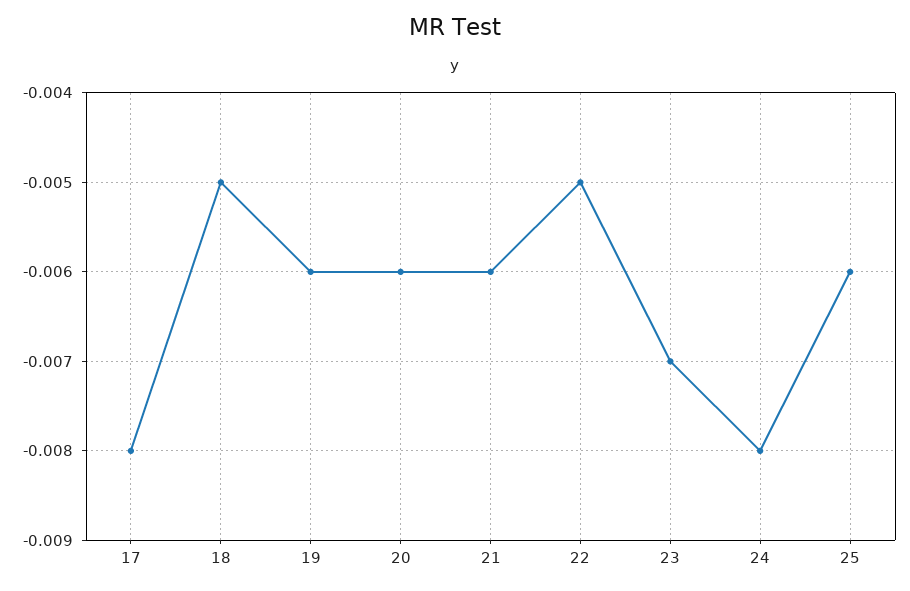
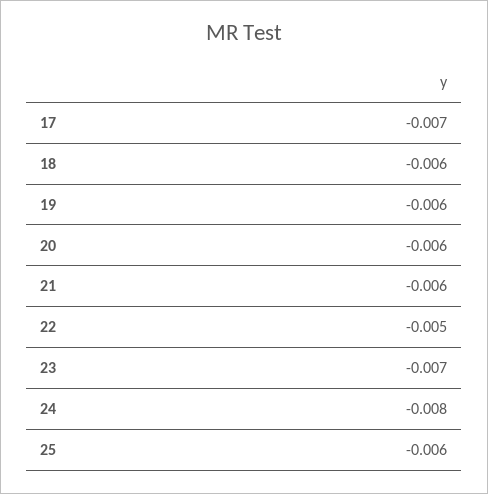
17: -0.008 -> -0.007
18: -0.005 -> -0.006

